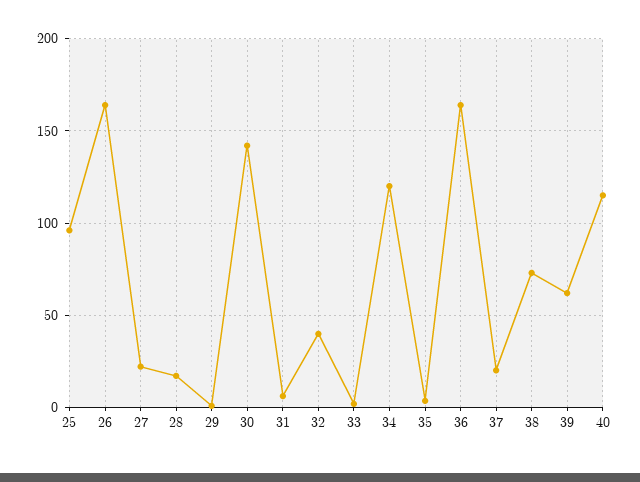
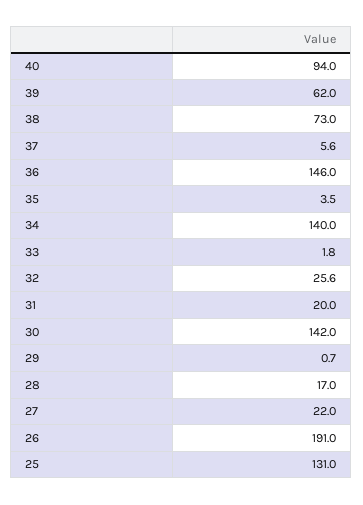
25: 95 -> 131
26: 165 -> 191
31: 5 -> 20
32: 40 -> 25.6
34: 120 -> 140
36: 165 -> 146
37: 20 -> 5.6
40: 115 -> 94

